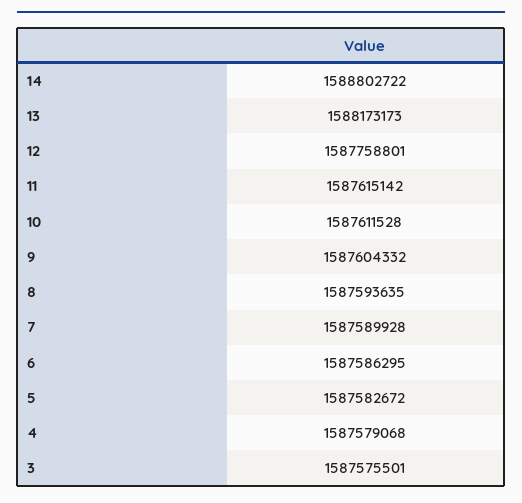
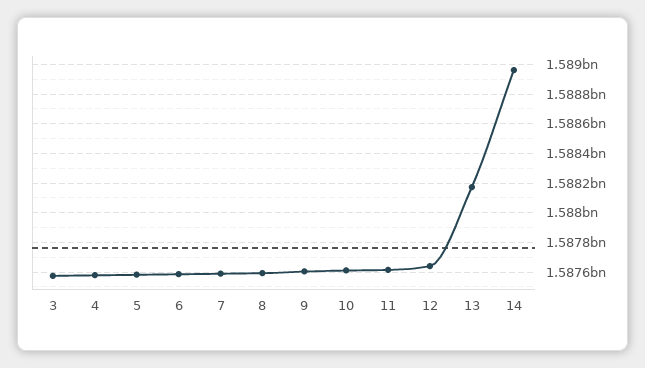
14: 1588802722 -> 1588950000
12: 1587758801 -> 1587650000

